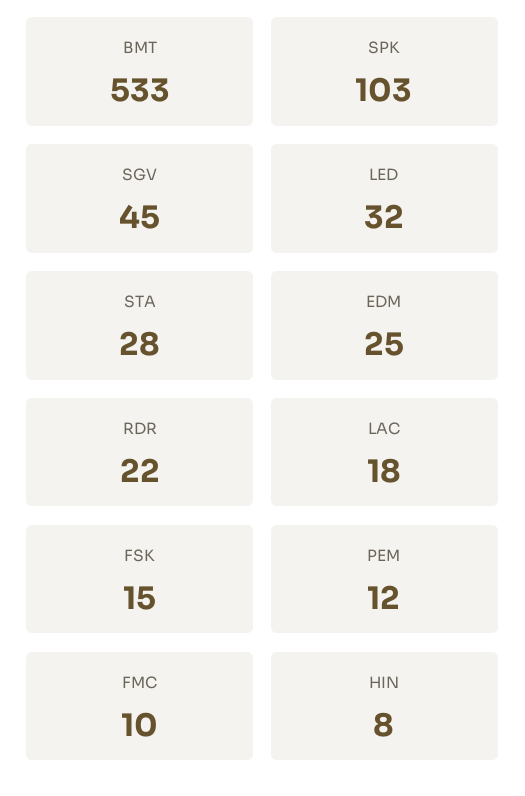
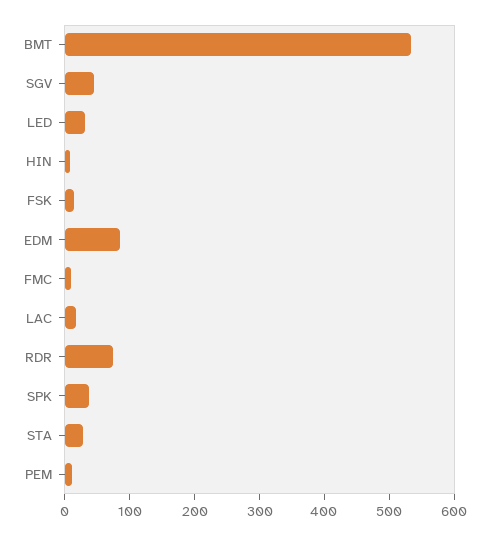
SPK: 103 -> 40
EDM: 25 -> 80
RDR: 22 -> 80

